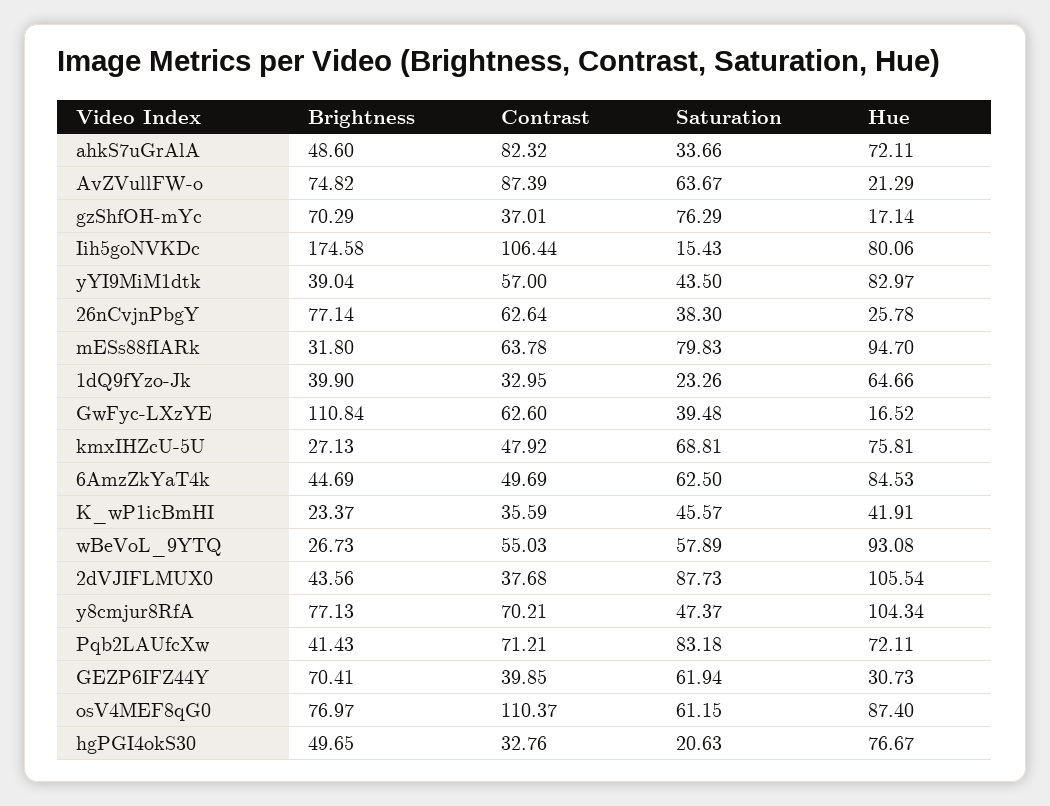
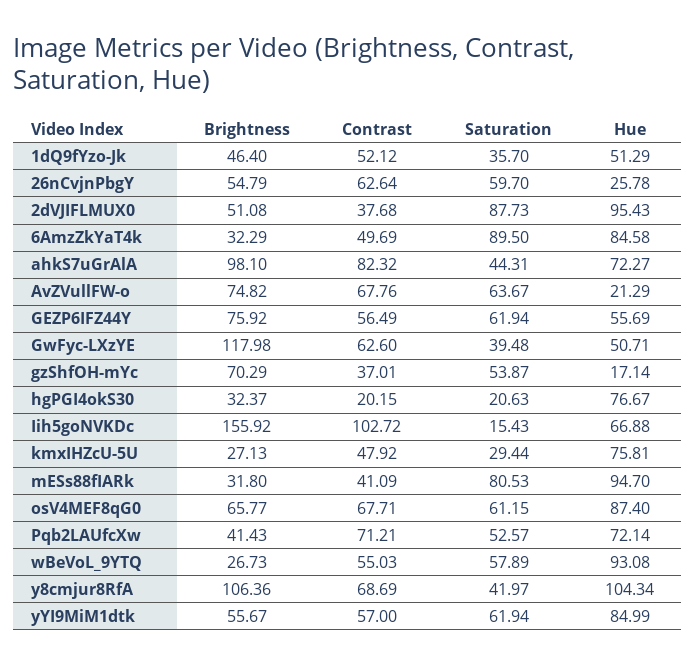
Brightness, ahkS7uGrAlA: 48.6 -> 98.1
Saturation, ahkS7uGrAlA: 33.66 -> 44.31
Hue, ahkS7uGrAlA: 72.11 -> 72.27
Contrast, AvZVullFW-o: 87.39 -> 67.76
Saturation, gzShfOH-mYc: 76.29 -> 53.87
Brightness, Iih5goNVKDc: 174.58 -> 155.92
Contrast, Iih5goNVKDc: 106.44 -> 102.72
Hue, Iih5goNVKDc: 80.06 -> 66.88
Brightness, yYI9MiM1dtk: 39.04 -> 55.67
Saturation, yYI9MiM1dtk: 43.5 -> 61.94
Hue, yYI9MiM1dtk: 82.97 -> 84.99
Brightness, 26nCvjnPbgY: 77.14 -> 54.79
Saturation, 26nCvjnPbgY: 38.3 -> 59.7
Contrast, mESs88fIARk: 63.78 -> 41.09
Saturation, mESs88fIARk: 79.83 -> 80.53
Brightness, 1dQ9fYzo-Jk: 39.9 -> 46.4
Contrast, 1dQ9fYzo-Jk: 32.95 -> 52.12
Saturation, 1dQ9fYzo-Jk: 23.26 -> 35.7
Hue, 1dQ9fYzo-Jk: 64.66 -> 51.29
Brightness, GwFyc-LXzYE: 110.84 -> 117.98
Hue, GwFyc-LXzYE: 16.52 -> 50.71
Saturation, kmxIHZcU-5U: 68.81 -> 29.44
Brightness, 6AmzZkYaT4k: 44.69 -> 32.29
Saturation, 6AmzZkYaT4k: 62.5 -> 89.5
Hue, 6AmzZkYaT4k: 84.53 -> 84.58
Brightness, K_wP1icBmHI: 23.37 -> none
Contrast, K_wP1icBmHI: 35.59 -> none
Saturation, K_wP1icBmHI: 45.57 -> none
Hue, K_wP1icBmHI: 41.91 -> none
Brightness, 2dVJIFLMUX0: 43.56 -> 51.08
Hue, 2dVJIFLMUX0: 105.54 -> 95.43
Brightness, y8cmjur8RfA: 77.13 -> 106.36
Contrast, y8cmjur8RfA: 70.21 -> 68.69
Saturation, y8cmjur8RfA: 47.37 -> 41.97
Saturation, Pqb2LAUfcXw: 83.18 -> 52.57
Hue, Pqb2LAUfcXw: 72.11 -> 72.14
Brightness, GEZP6IFZ44Y: 70.41 -> 75.92
Contrast, GEZP6IFZ44Y: 39.85 -> 56.49
Hue, GEZP6IFZ44Y: 30.73 -> 55.69
Brightness, osV4MEF8qG0: 76.97 -> 65.77
Contrast, osV4MEF8qG0: 110.37 -> 67.71
Brightness, hgPGI4okS30: 49.65 -> 32.37
Contrast, hgPGI4okS30: 32.76 -> 20.15

